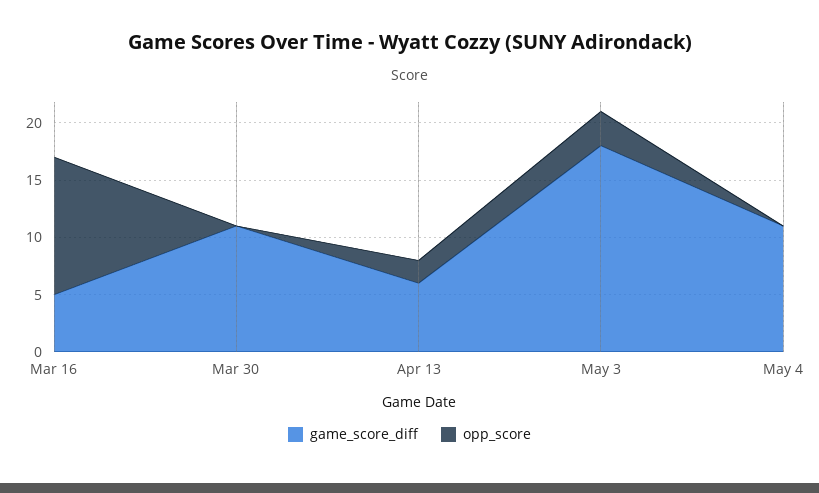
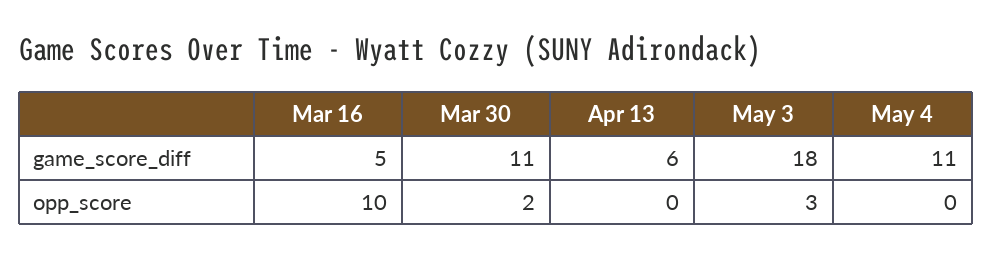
opp_score, Mar 16: 12 -> 10
opp_score, Mar 30: 0 -> 2
opp_score, Apr 13: 2 -> 0

